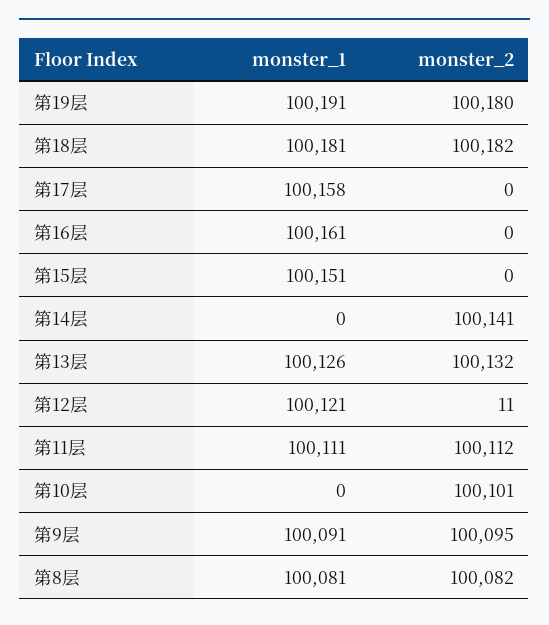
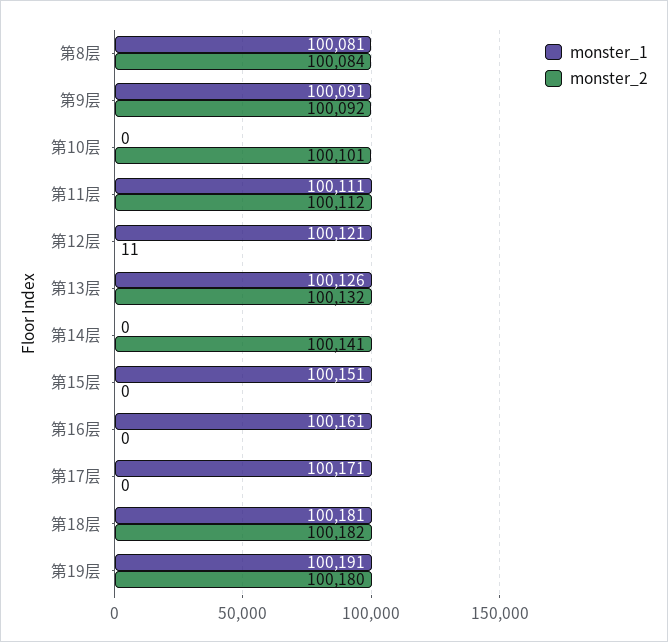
monster_1, 第17层: 100158 -> 100171
monster_2, 第9层: 100095 -> 100092
monster_2, 第8层: 100082 -> 100084

